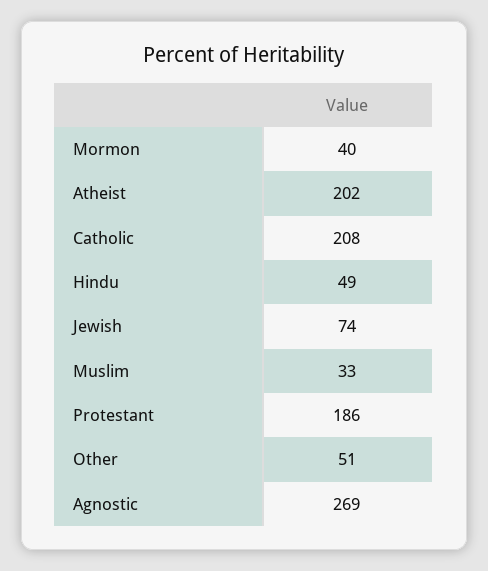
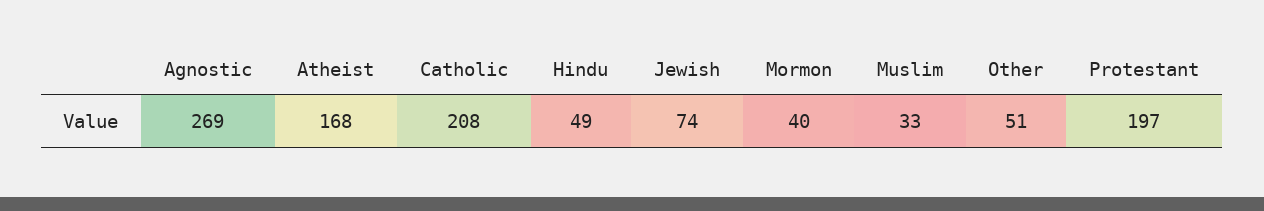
Atheist: 202 -> 168
Protestant: 186 -> 197

